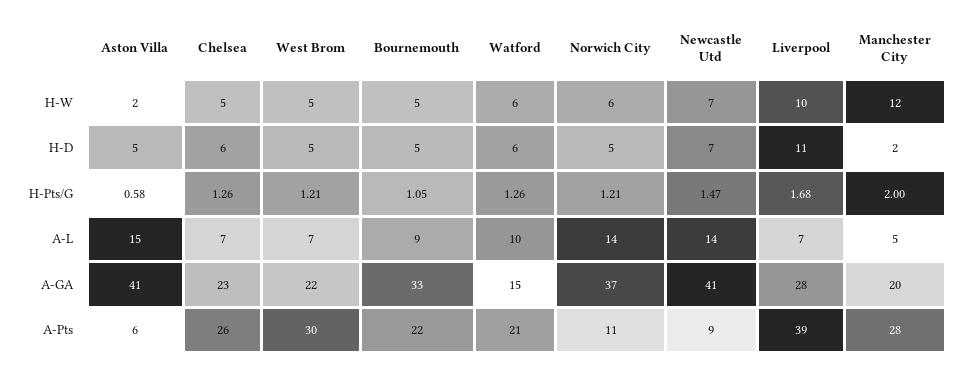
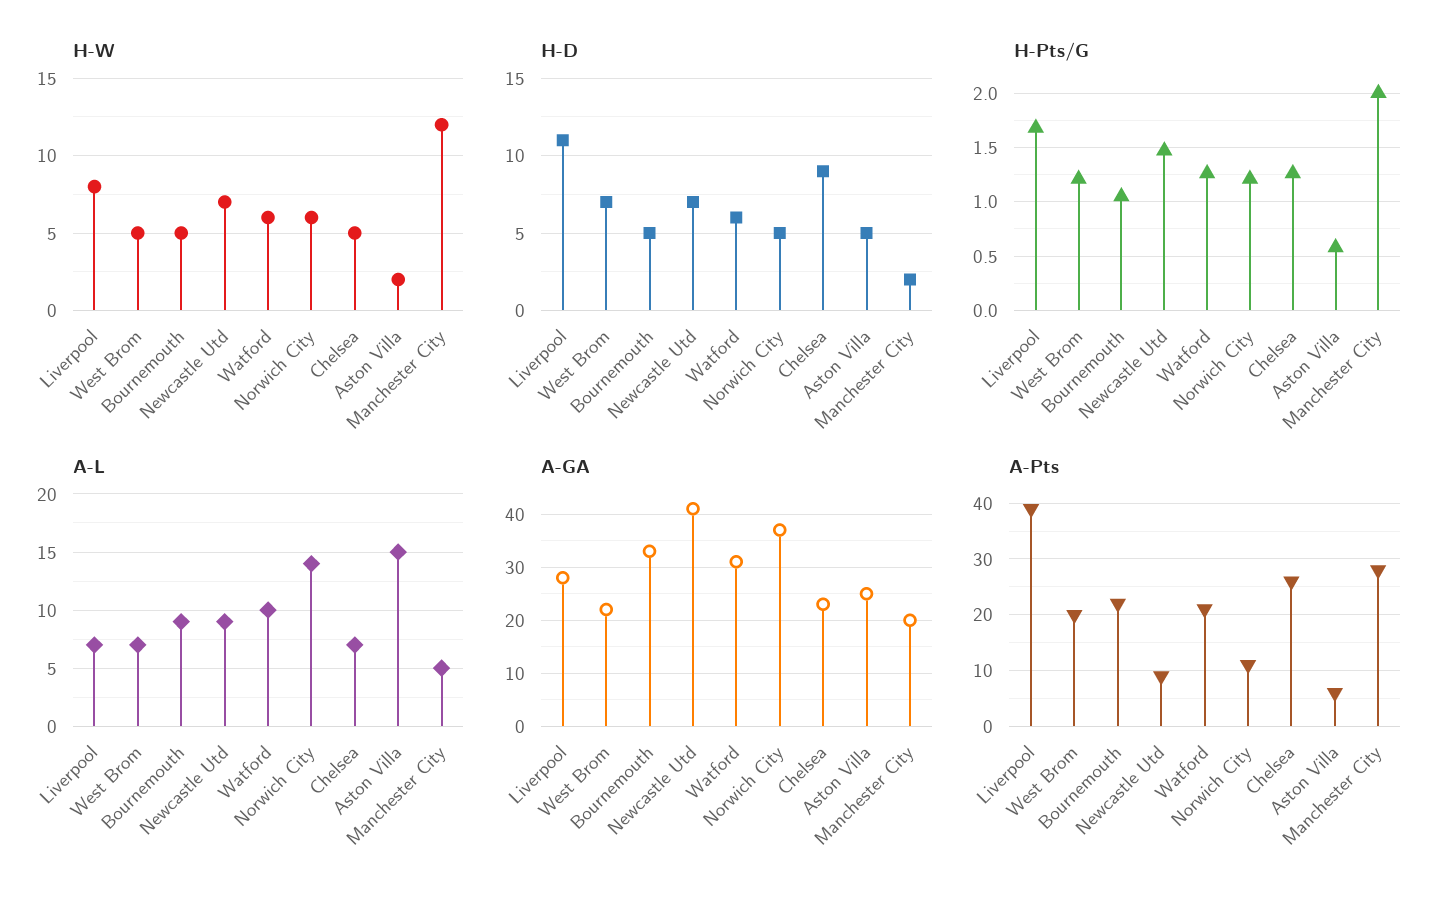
H-W, Liverpool: 10 -> 8
H-D, Chelsea: 6 -> 9
H-D, West Brom: 5 -> 7
A-L, Newcastle Utd: 14 -> 9
A-GA, Aston Villa: 41 -> 25
A-GA, Watford: 15 -> 30
A-Pts, West Brom: 30 -> 20

